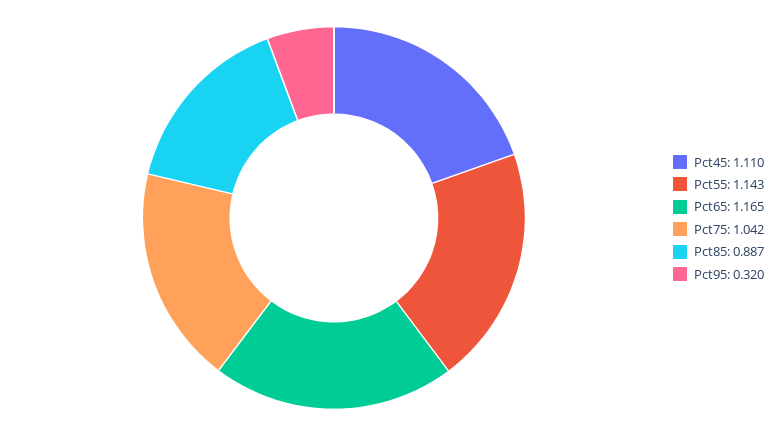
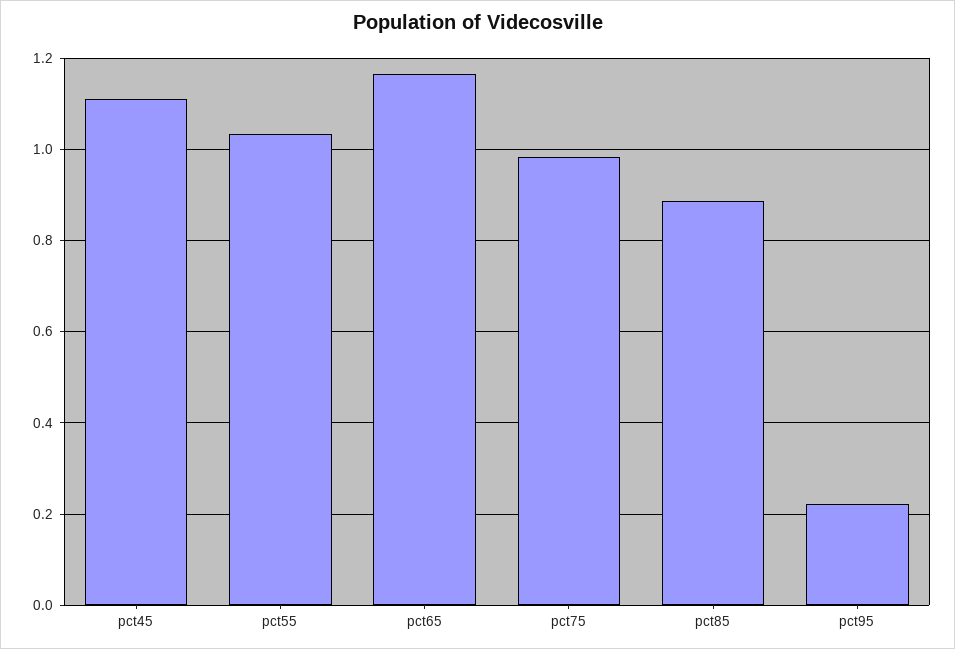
Pct55: 1.143 -> 1.04
Pct75: 1.042 -> 0.98
Pct95: 0.32 -> 0.22

